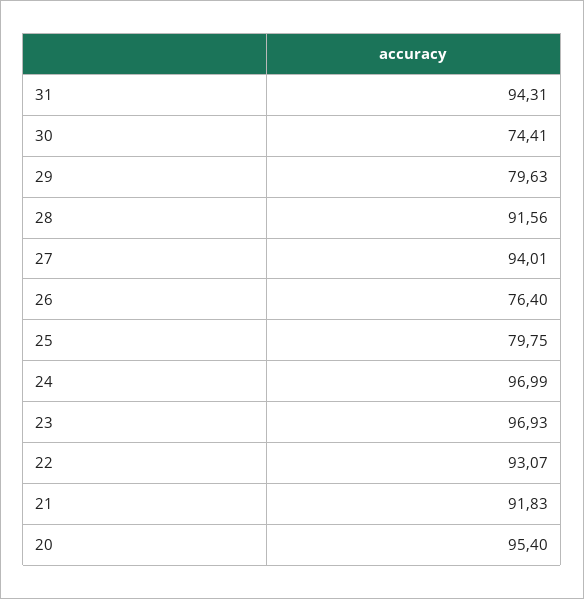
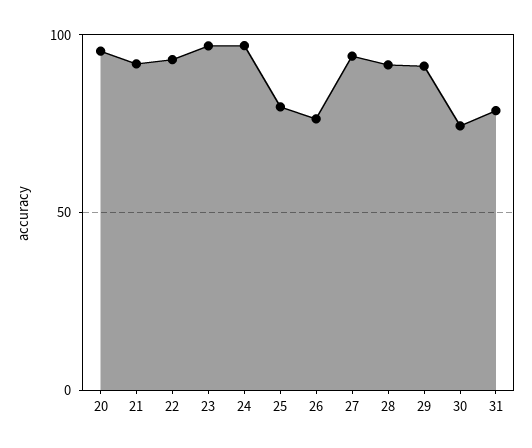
31: 94.31 -> 80
29: 79.63 -> 90

